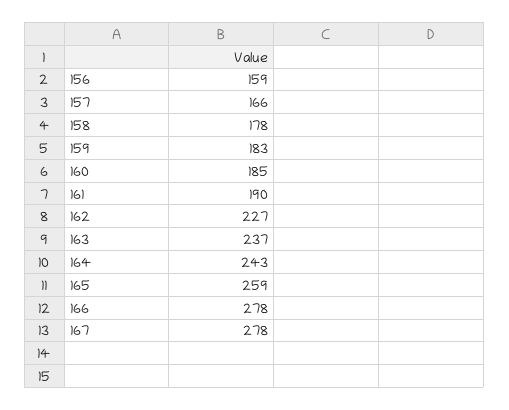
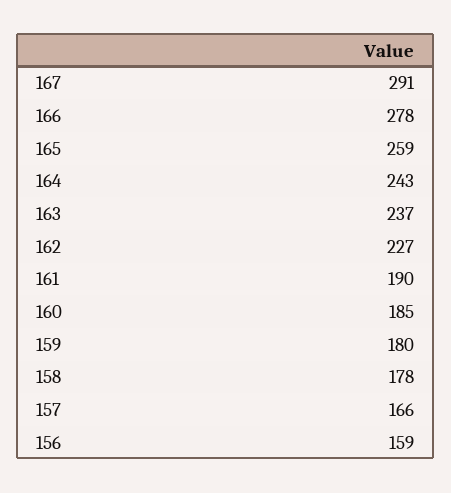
159: 183 -> 180
167: 278 -> 291

